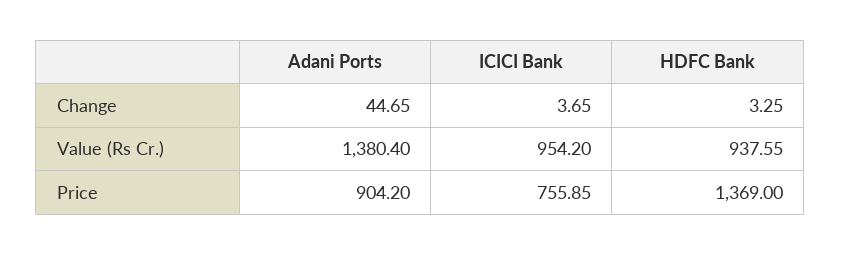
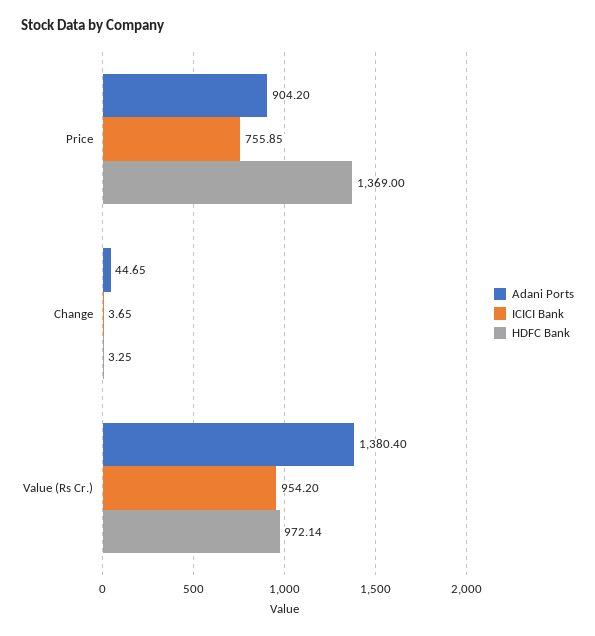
HDFC Bank, Value (Rs Cr.): 937.55 -> 972.14

